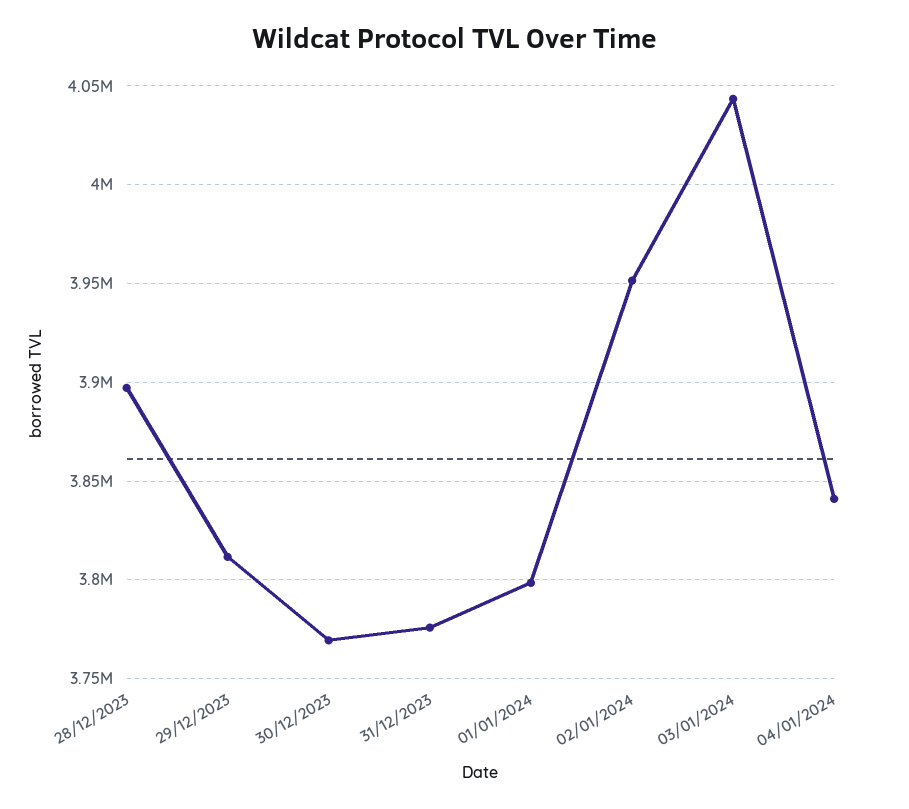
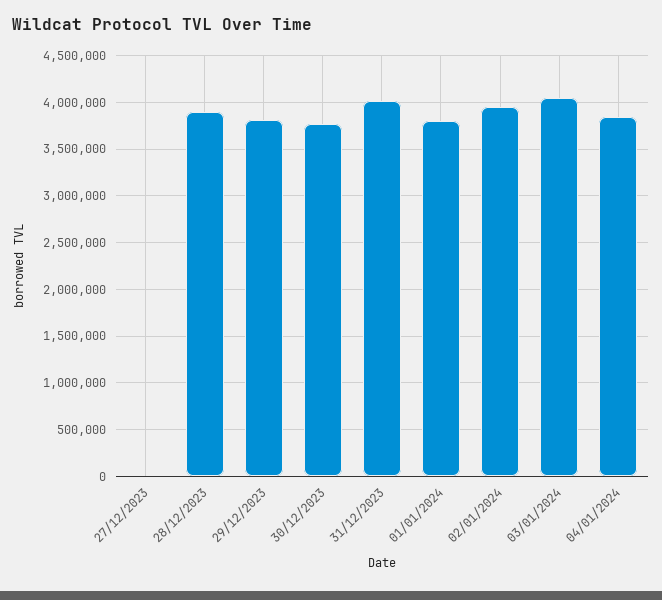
31/12/2023: 3775000 -> 4000000
27/12/2023: none -> 0

